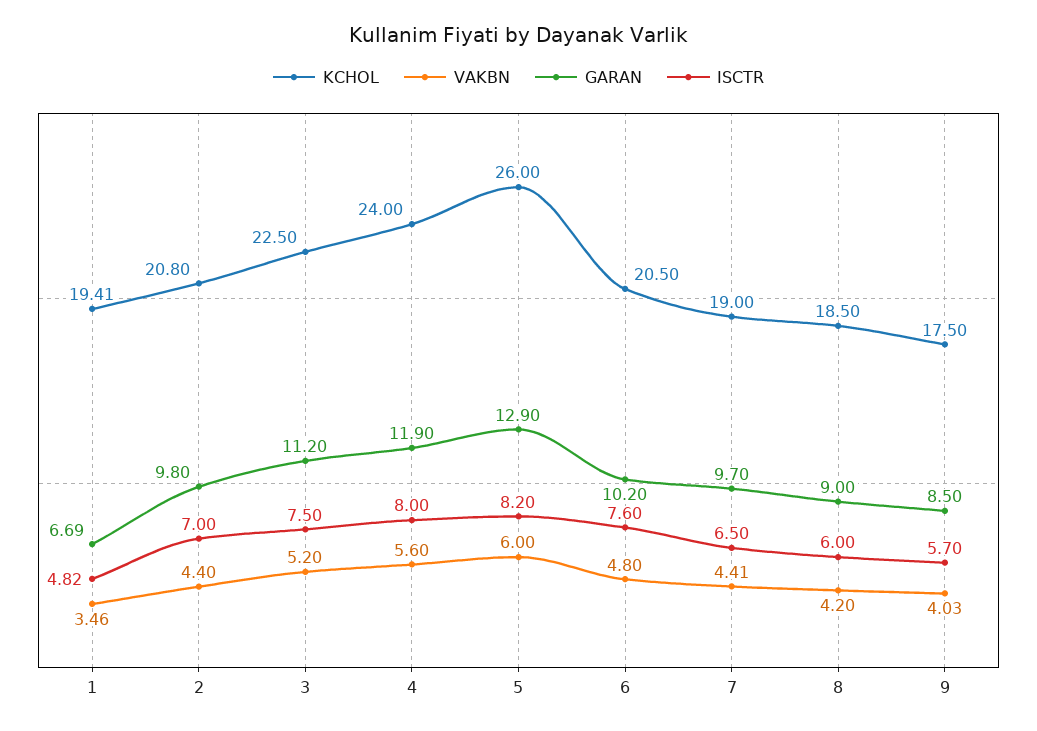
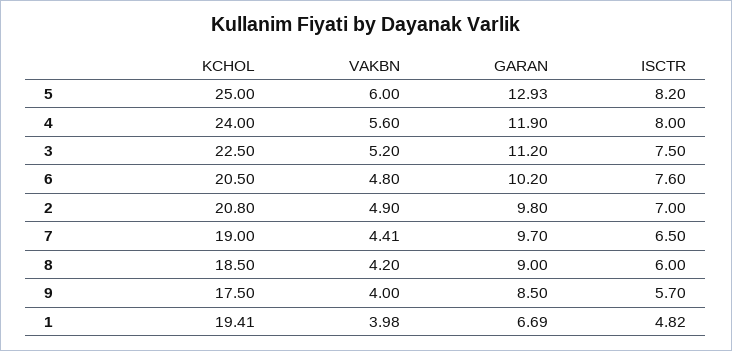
VAKBN, 1: 3.46 -> 3.98
VAKBN, 2: 4.4 -> 4.9
KCHOL, 5: 26 -> 25
GARAN, 5: 12.9 -> 12.93
VAKBN, 9: 4.03 -> 4

